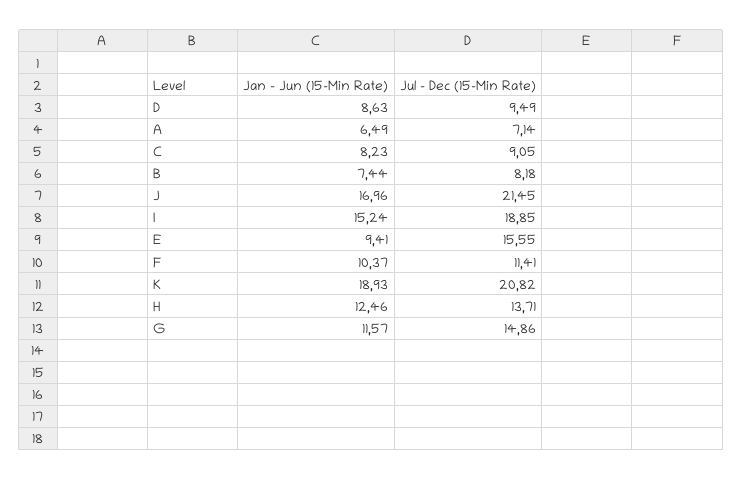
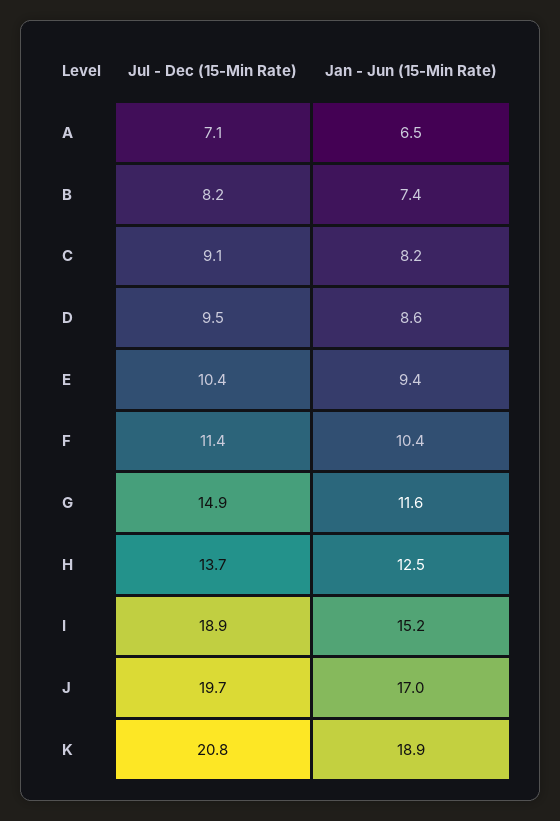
Jul - Dec (15-Min Rate), J: 21.45 -> 19.7
Jul - Dec (15-Min Rate), E: 15.55 -> 10.4

